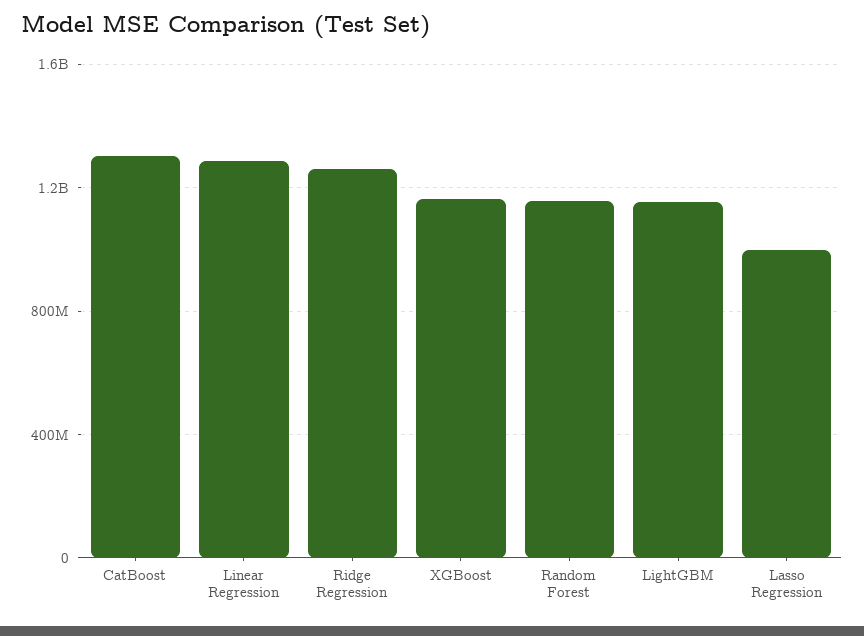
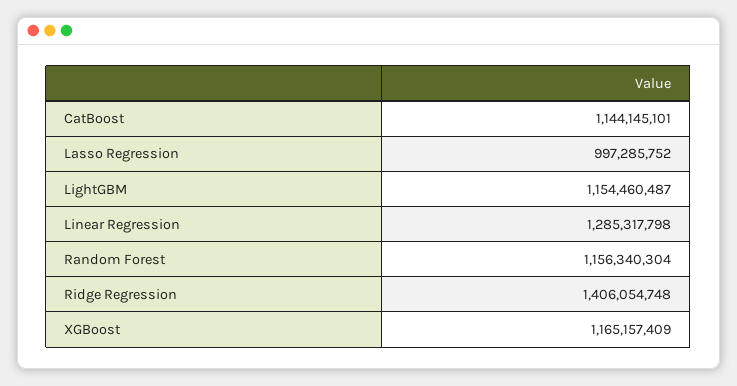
CatBoost: 1300000000 -> 1144145101
Ridge Regression: 1250000000 -> 1406054748

